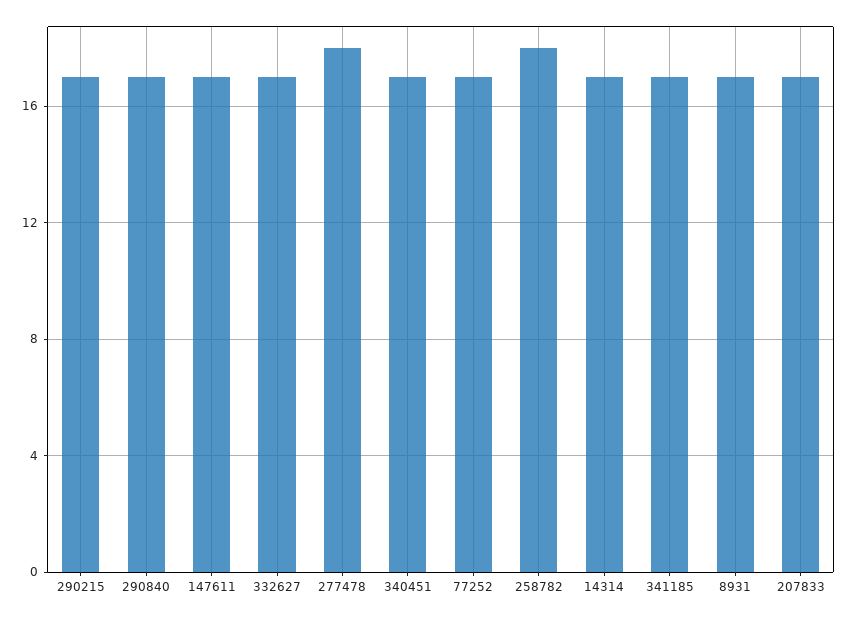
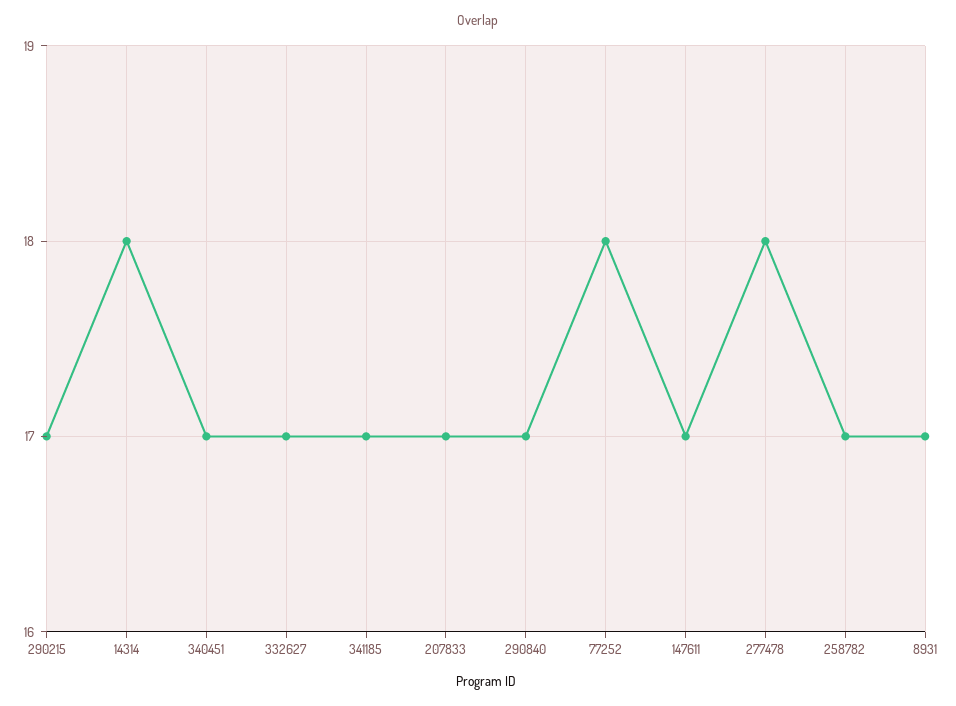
77252: 17 -> 18
258782: 18 -> 17
14314: 17 -> 18

